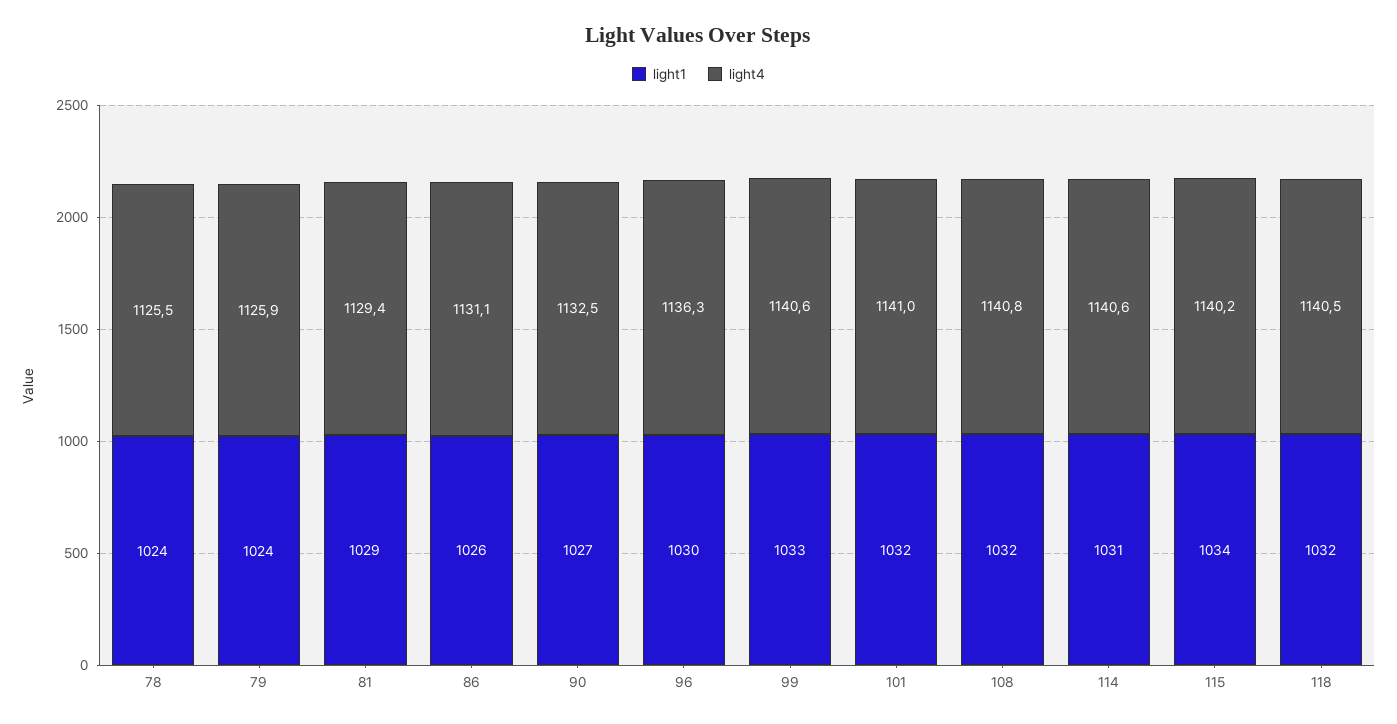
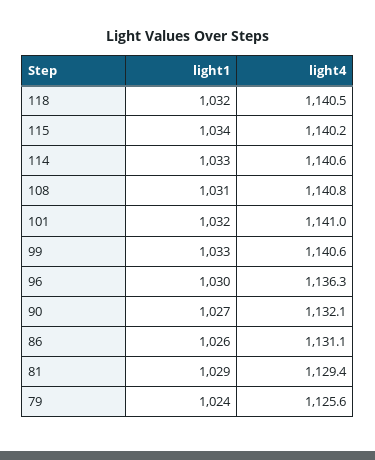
light1, 78: 1024 -> none
light4, 78: 1125.5 -> none
light4, 79: 1125.9 -> 1125.6
light4, 90: 1132.5 -> 1132.1
light1, 108: 1032 -> 1031
light1, 114: 1031 -> 1033

